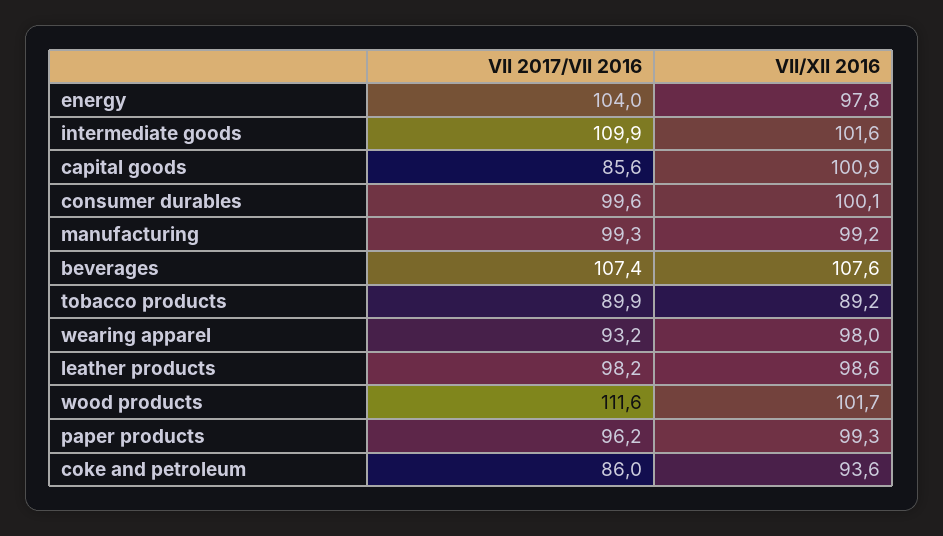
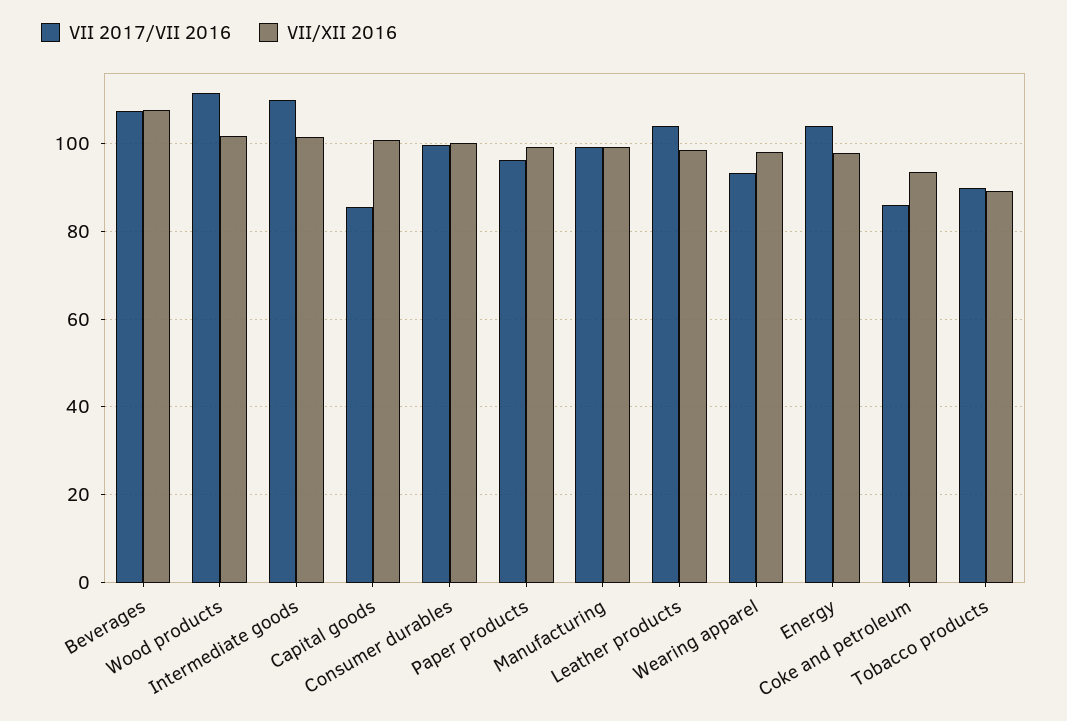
VII 2017/VII 2016, leather products: 98.2 -> 104

